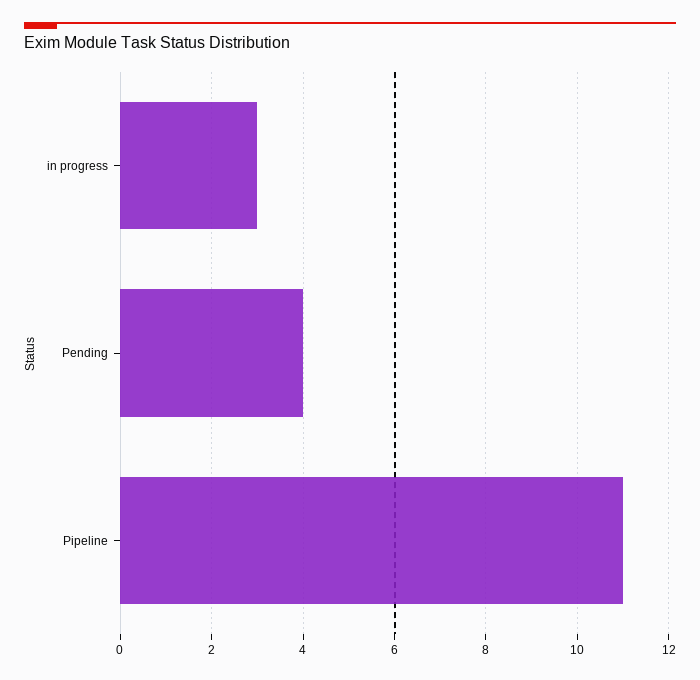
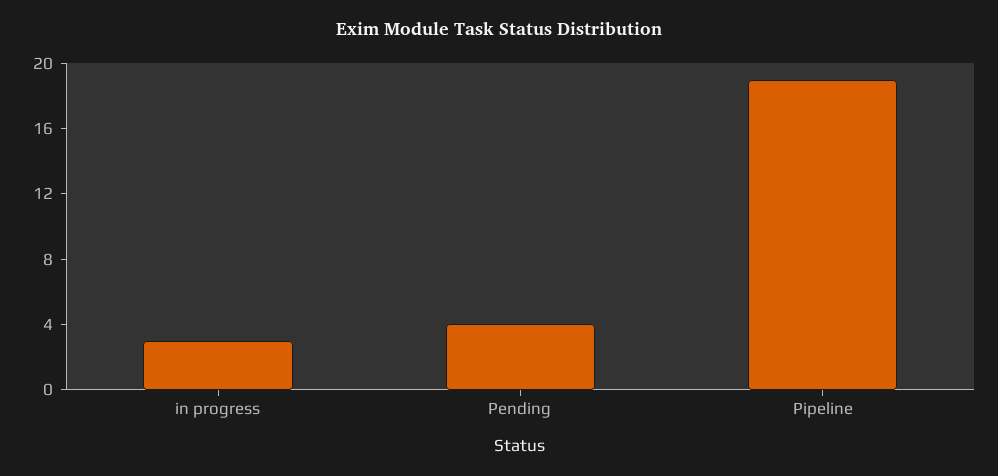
Pipeline: 11 -> 19

